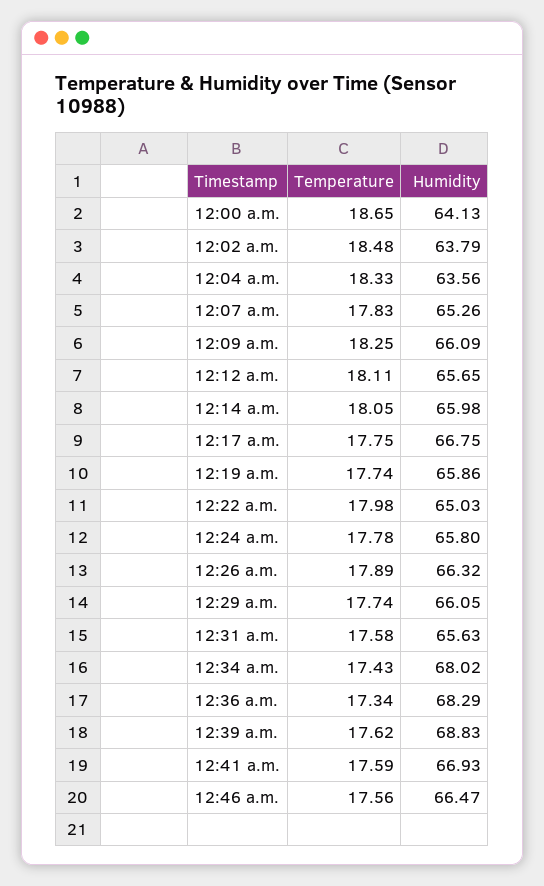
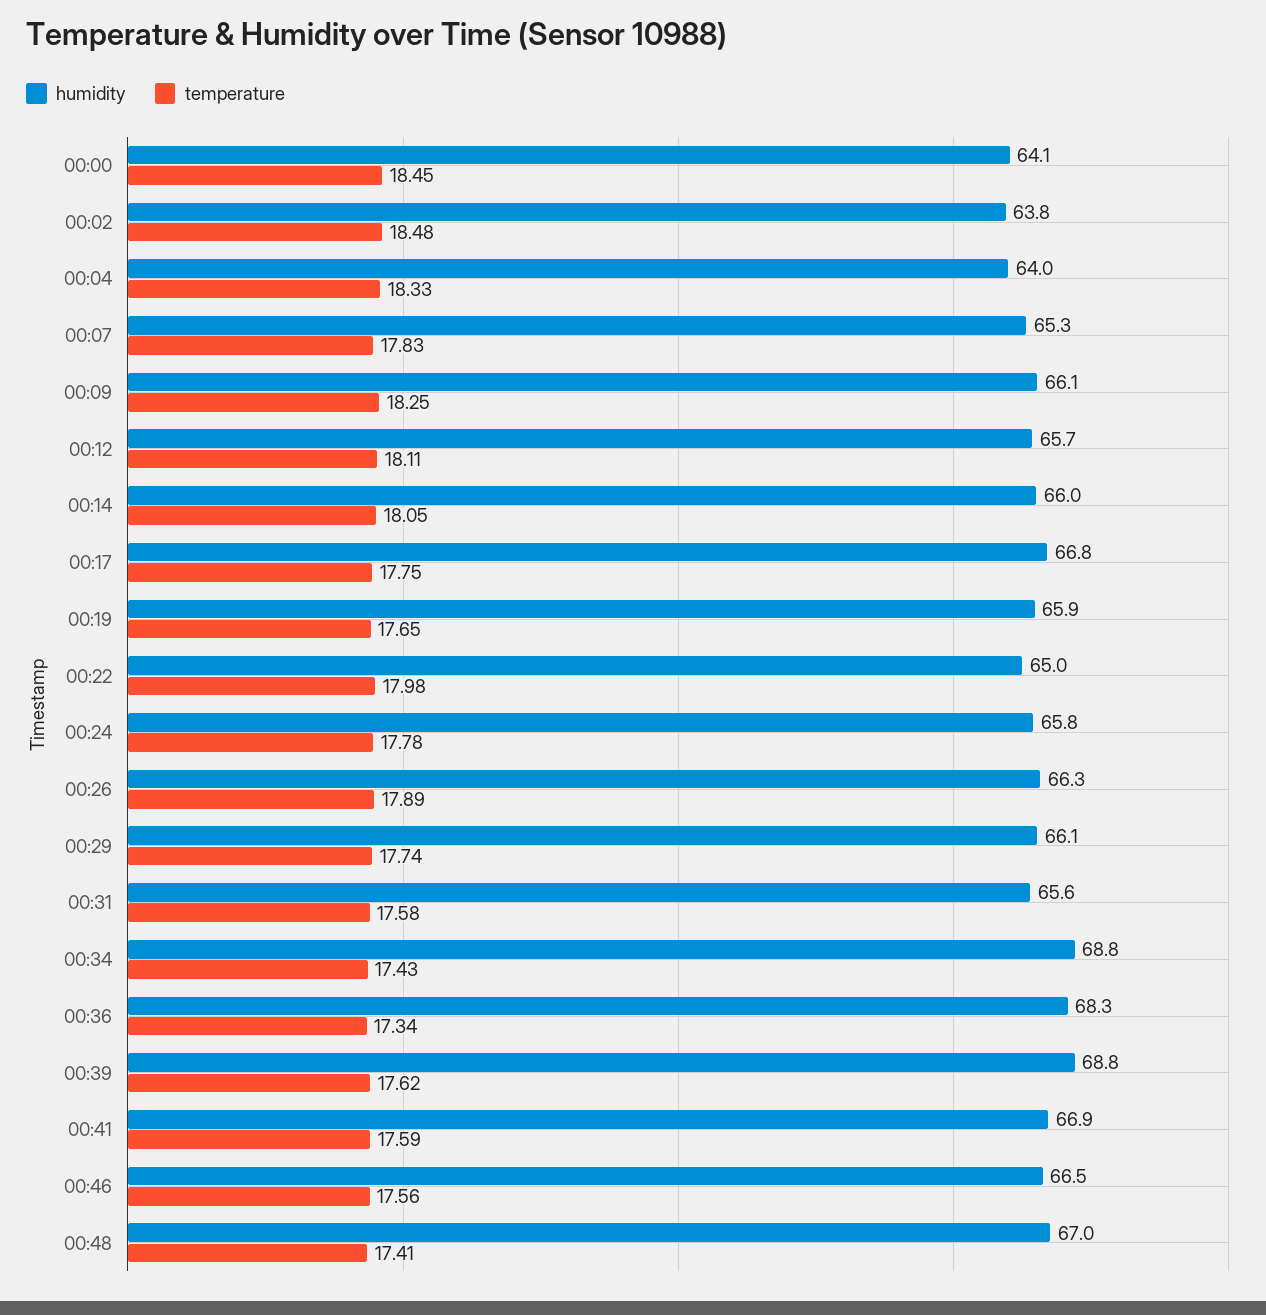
Temperature, 12:00 a.m.: 18.65 -> 18.45
Humidity, 12:04 a.m.: 63.56 -> 64
Temperature, 12:19 a.m.: 17.74 -> 17.65
Humidity, 12:34 a.m.: 68.02 -> 68.8
Humidity, 00:48: none -> 67
Temperature, 00:48: none -> 17.41

